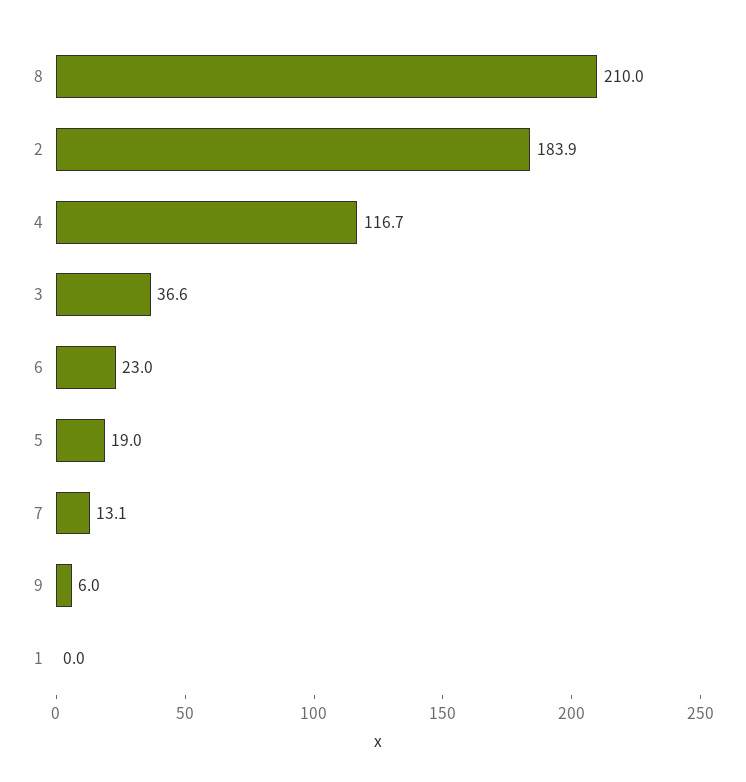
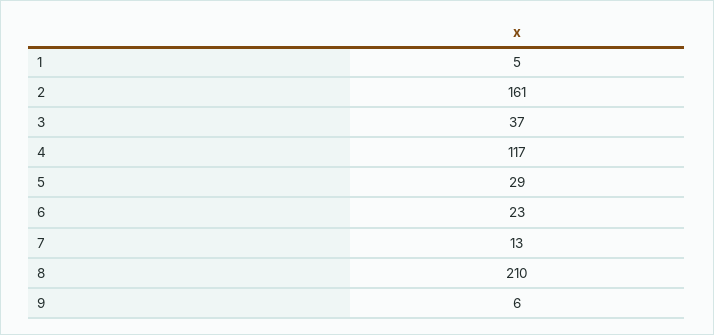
2: 183.9 -> 161
5: 19 -> 29
1: 0 -> 5

